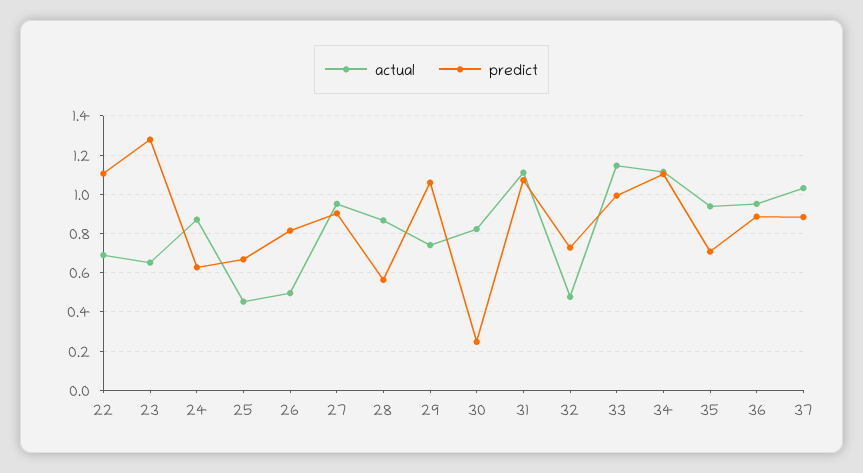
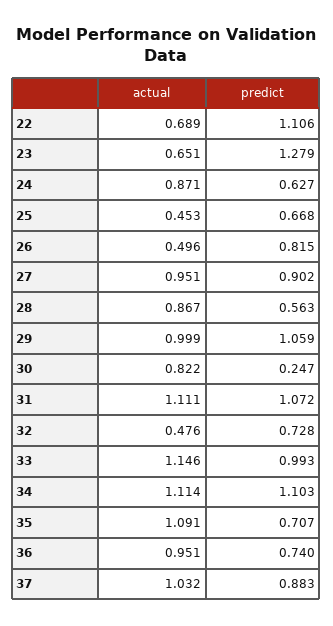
actual, 29: 0.75 -> 0.999
actual, 35: 0.95 -> 1.091
predict, 36: 0.9 -> 0.74

